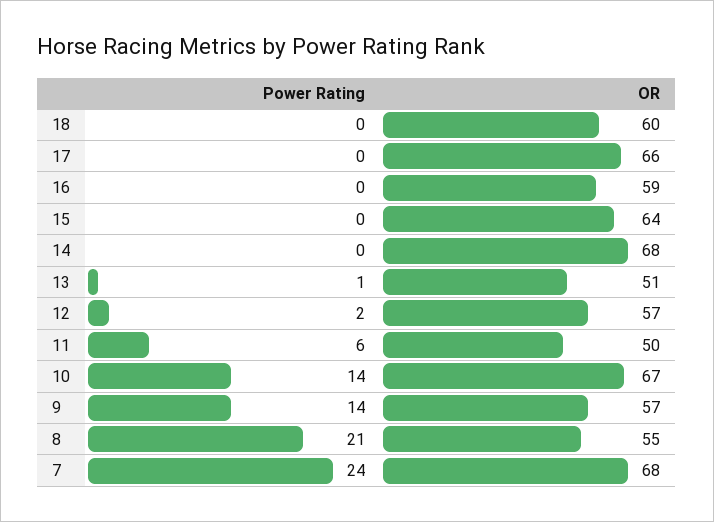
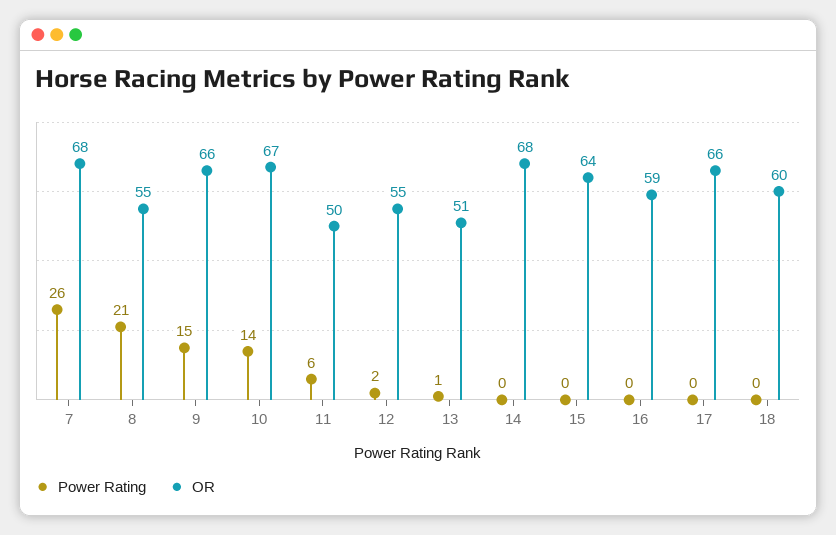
OR, 12: 57 -> 55
Power Rating, 9: 14 -> 15
OR, 9: 57 -> 66
Power Rating, 7: 24 -> 26

